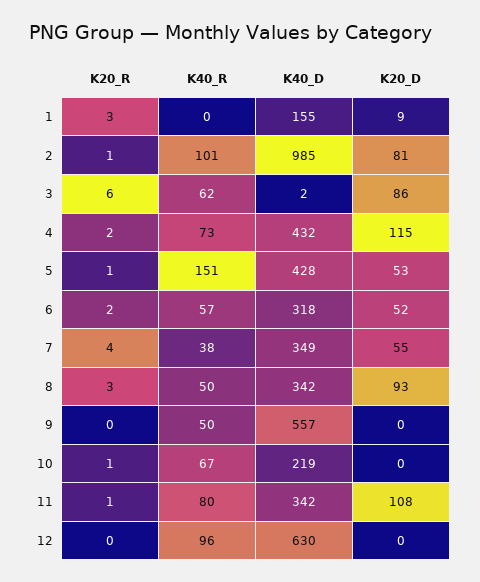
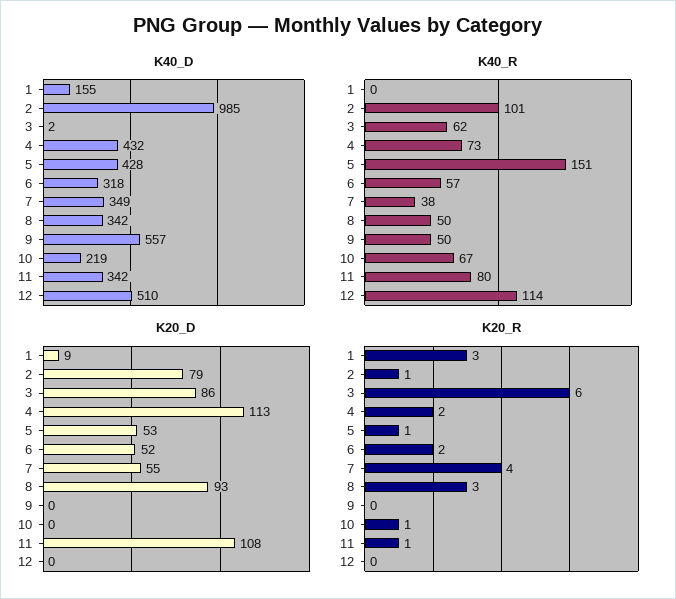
K20_D, 2: 81 -> 79
K20_D, 4: 115 -> 113
K40_R, 12: 96 -> 114
K40_D, 12: 630 -> 510

